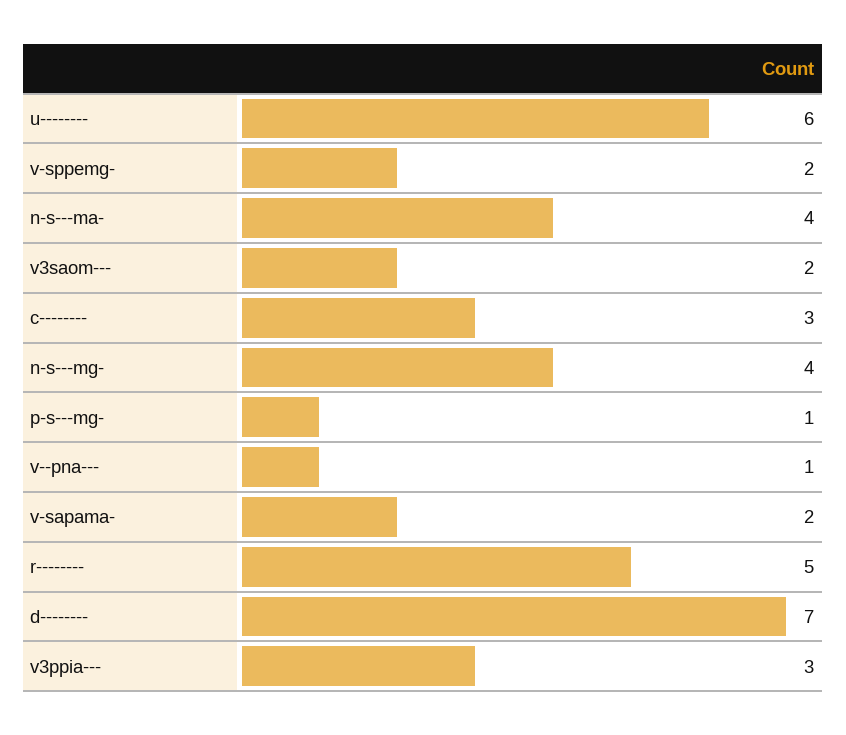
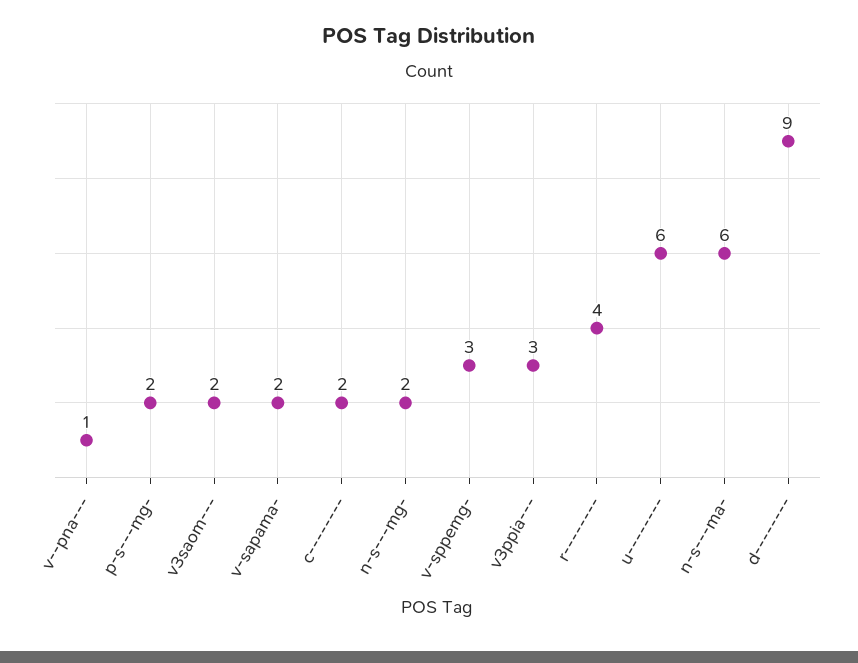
v-sppemg-: 2 -> 3
n-s---ma-: 4 -> 6
c--------: 3 -> 2
n-s---mg-: 4 -> 2
p-s---mg-: 1 -> 2
r--------: 5 -> 4
d--------: 7 -> 9

